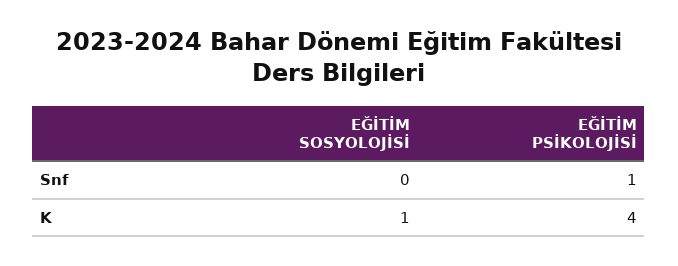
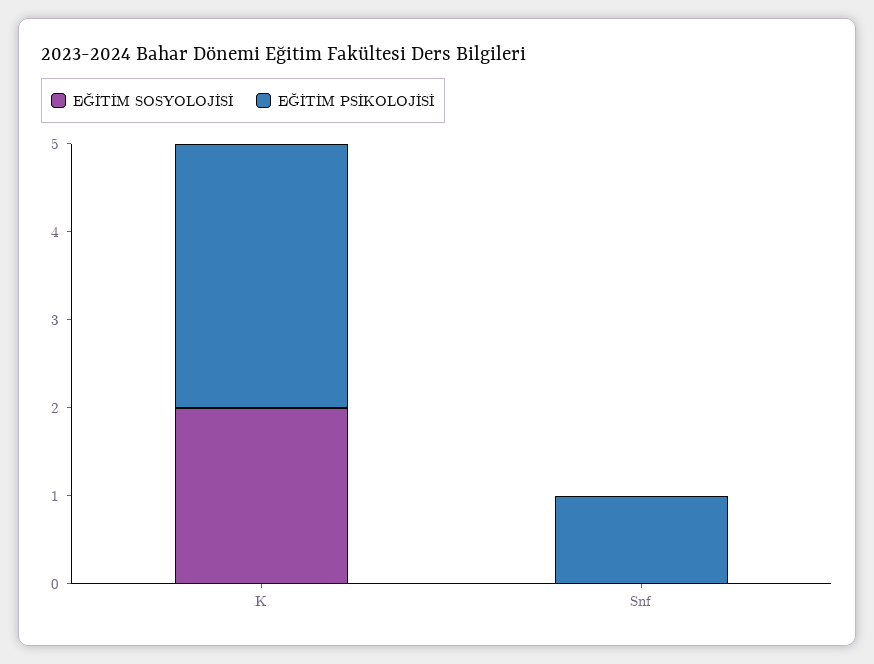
EĞİTİM SOSYOLOJİSİ, K: 1 -> 2
EĞİTİM PSİKOLOJİSİ, K: 4 -> 3

